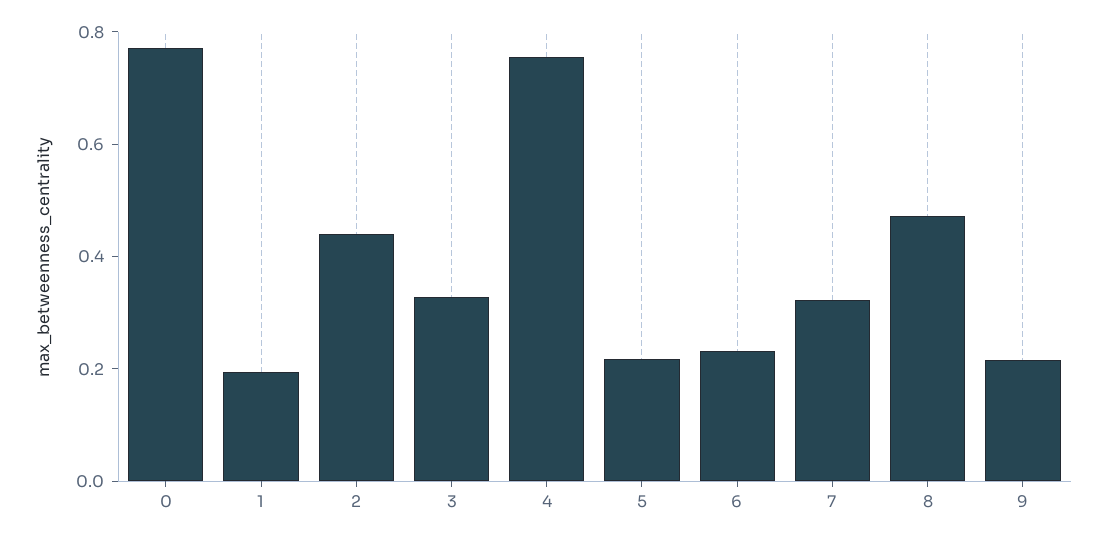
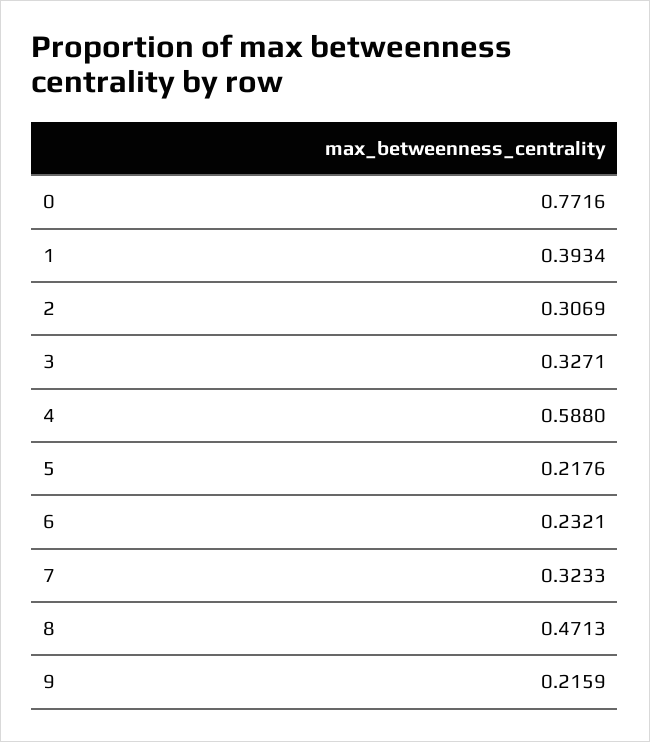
1: 0.2 -> 0.3934
2: 0.45 -> 0.3069
4: 0.75 -> 0.588

